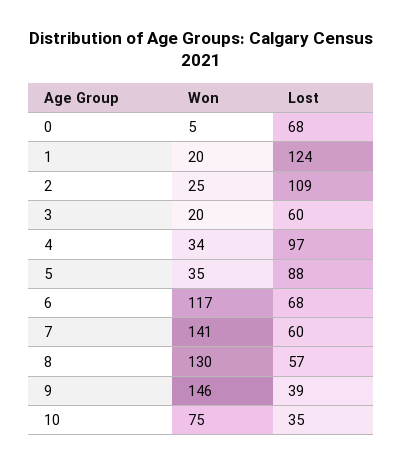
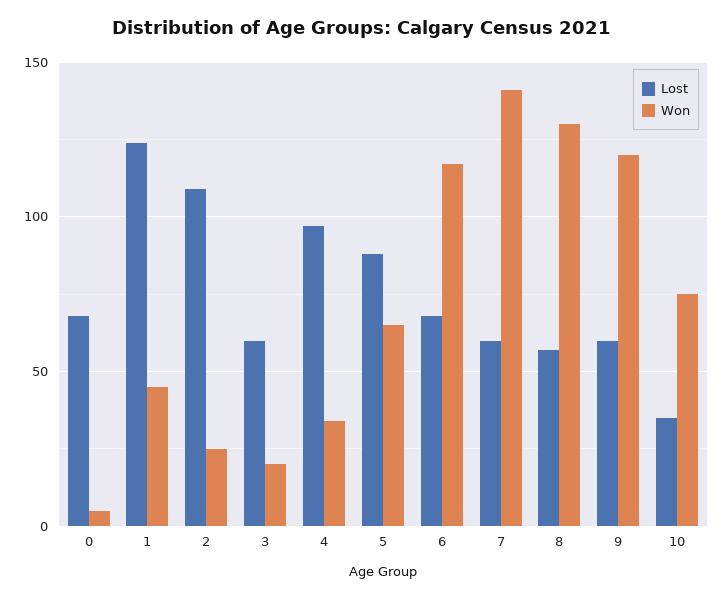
Won, 1: 20 -> 45
Won, 5: 35 -> 65
Won, 9: 146 -> 120
Lost, 9: 39 -> 60

